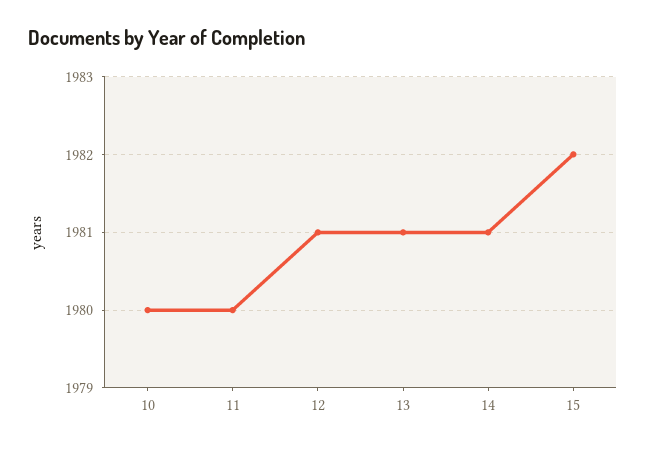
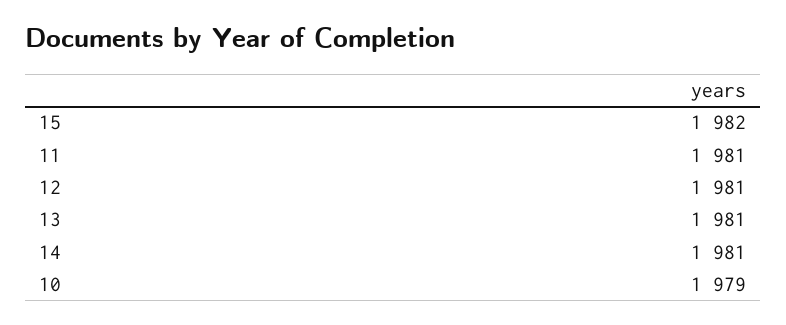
10: 1980 -> 1979
11: 1980 -> 1981

